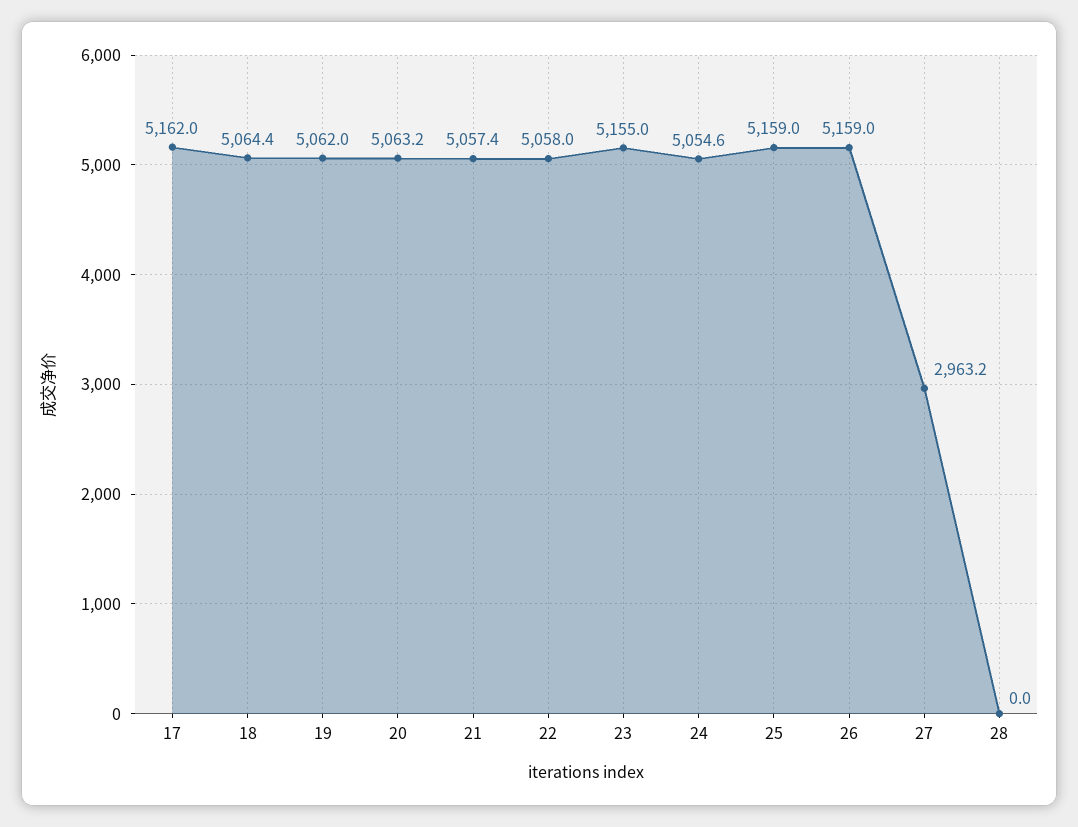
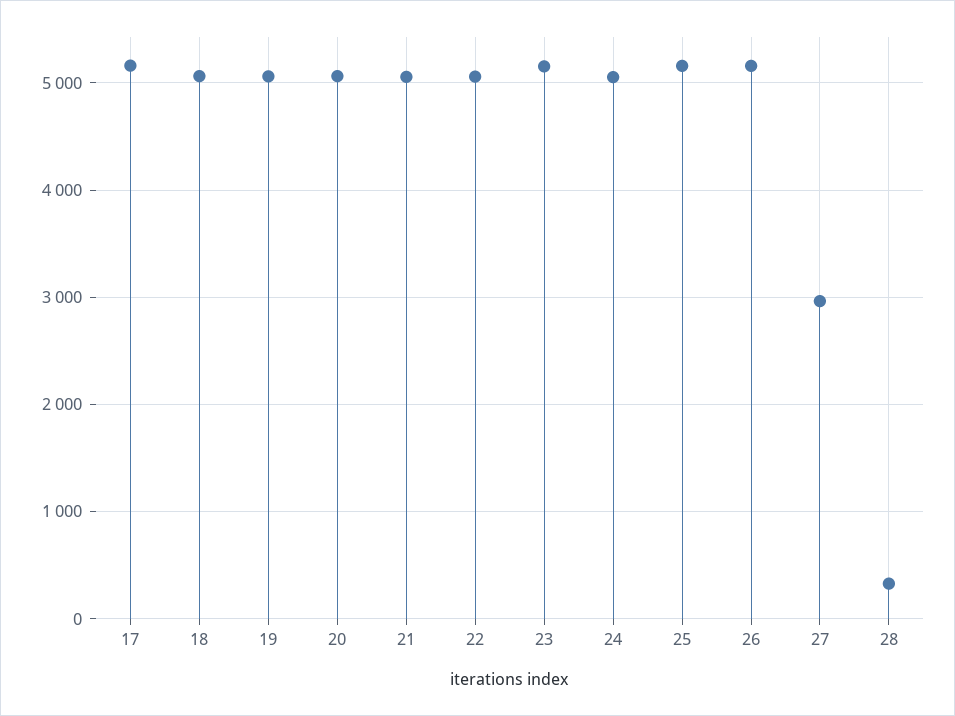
28: 0 -> 300

